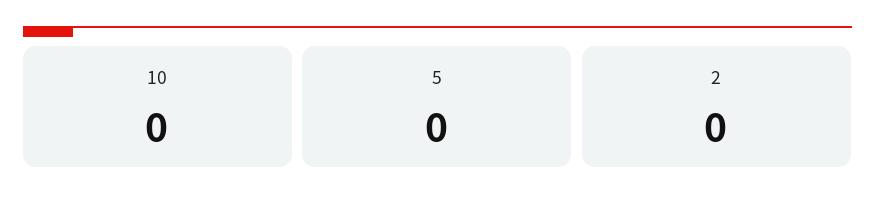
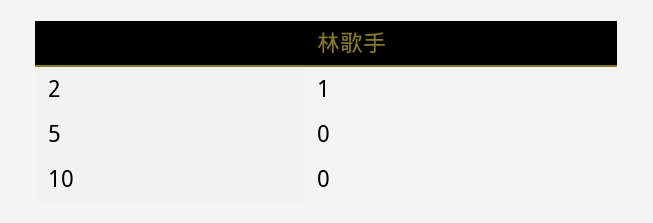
2: 0 -> 1

